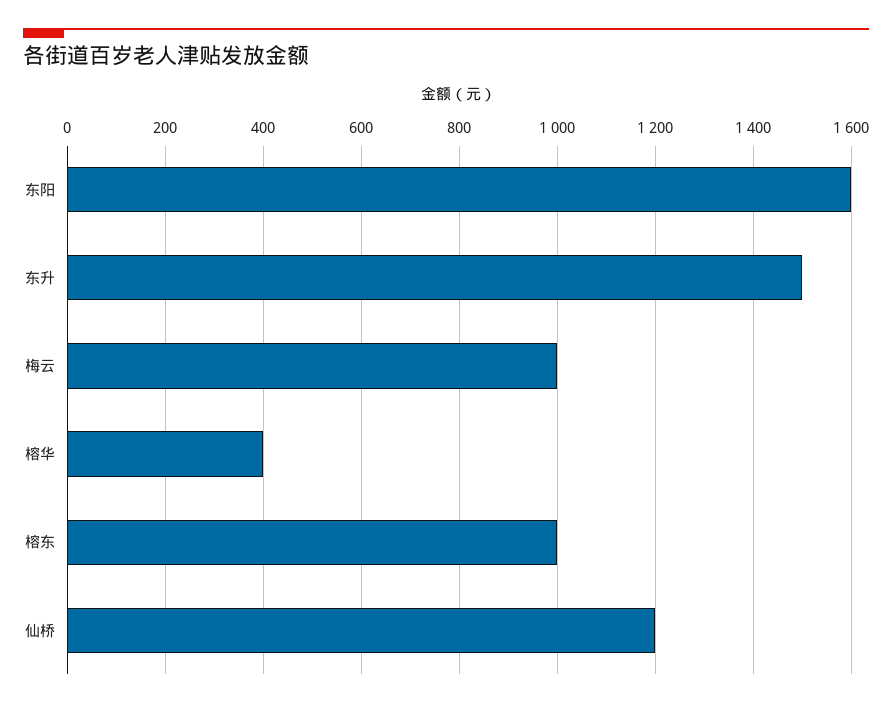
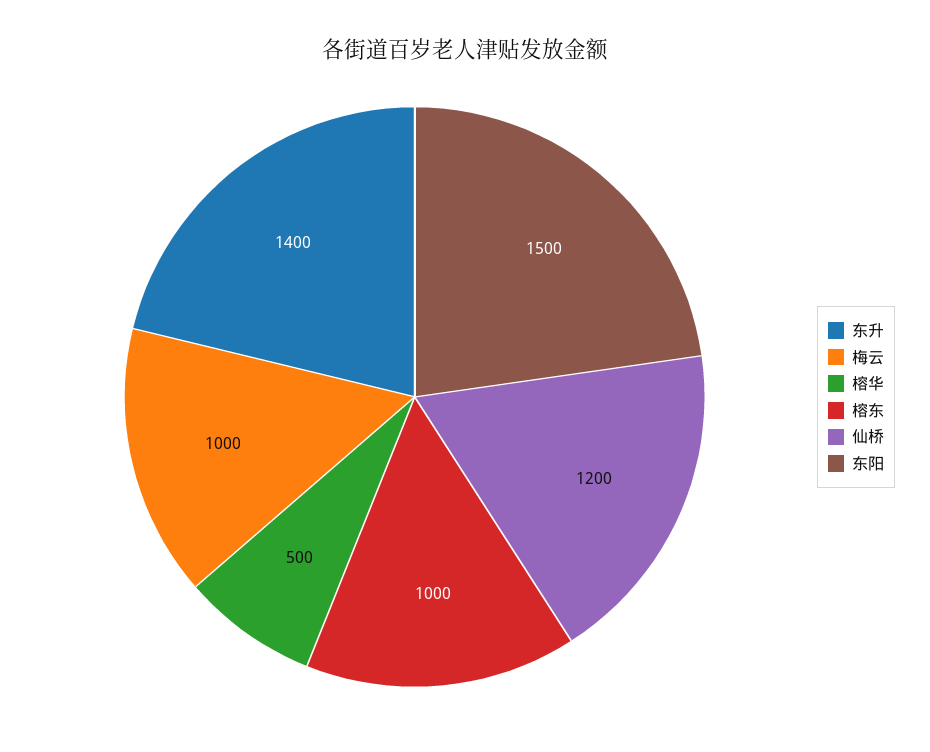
东阳: 1600 -> 1500
东升: 1500 -> 1400
榕华: 400 -> 500

